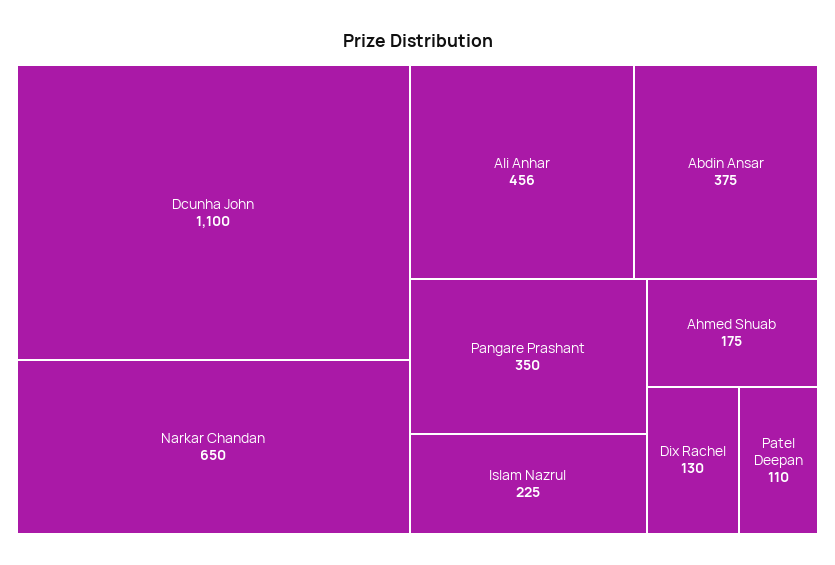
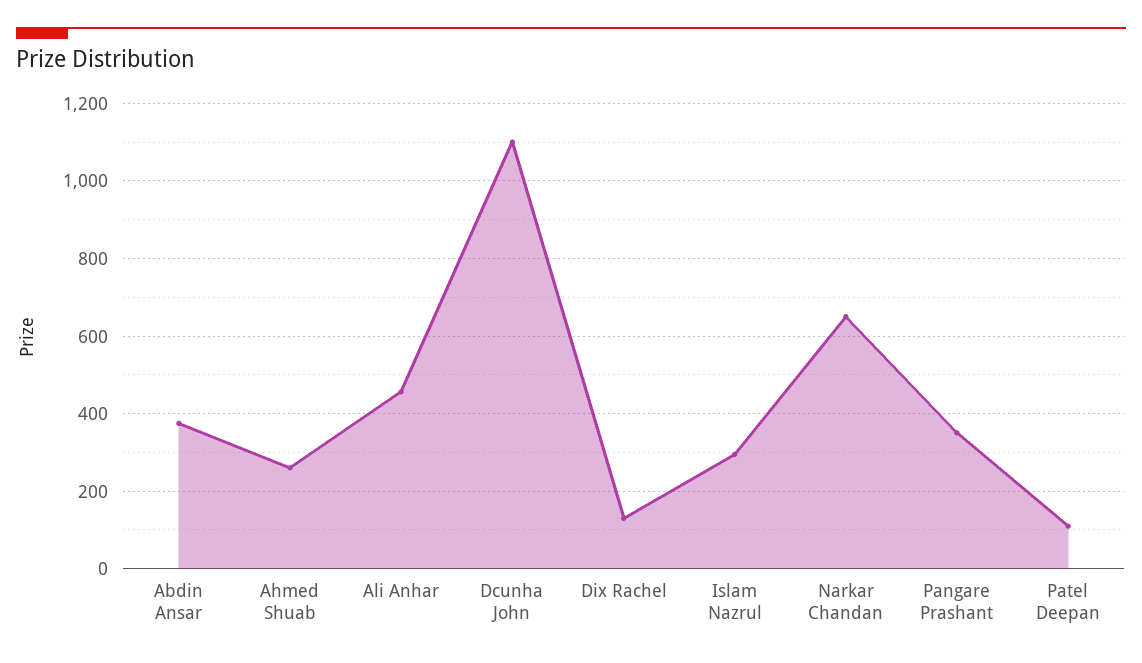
Islam Nazrul: 225 -> 300
Ahmed Shuab: 175 -> 260

